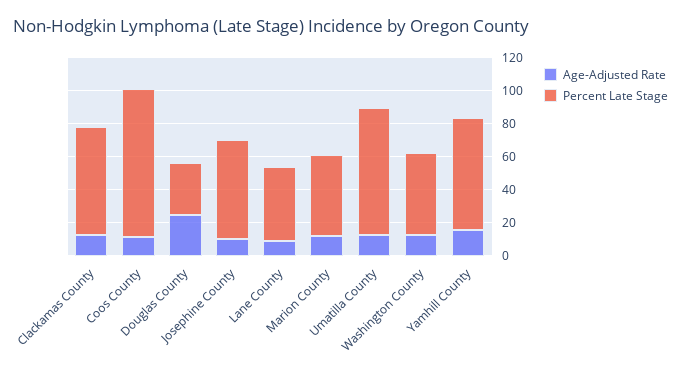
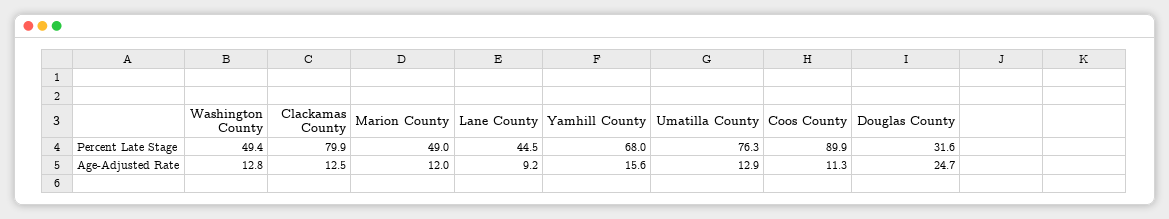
Percent Late Stage, Clackamas County: 65 -> 79.9
Age-Adjusted Rate, Josephine County: 10 -> none
Percent Late Stage, Josephine County: 60 -> none

